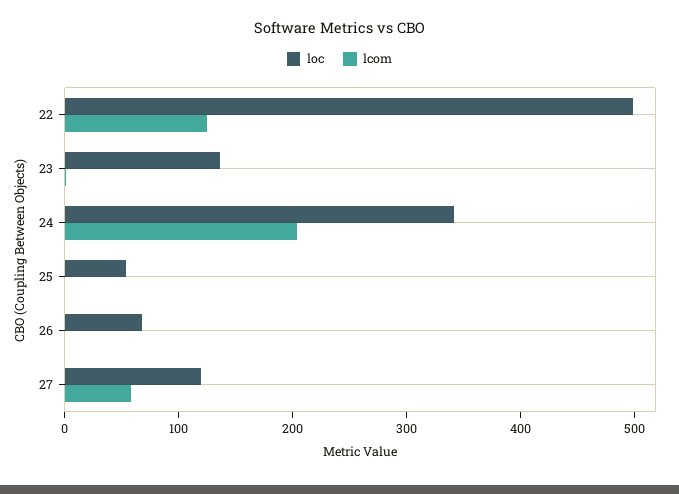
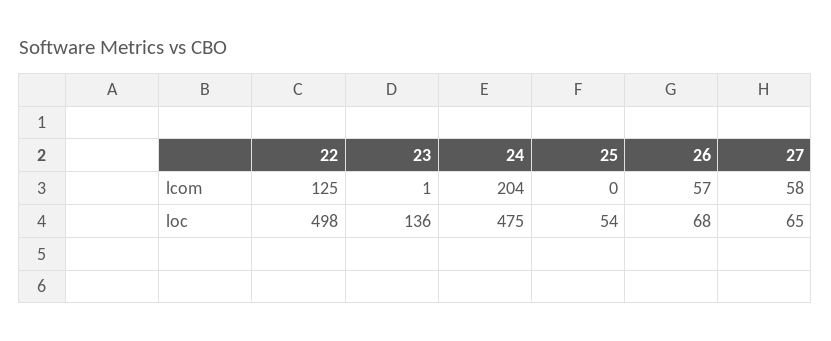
loc, 24: 340 -> 475
lcom, 26: 0 -> 57
loc, 27: 120 -> 65

